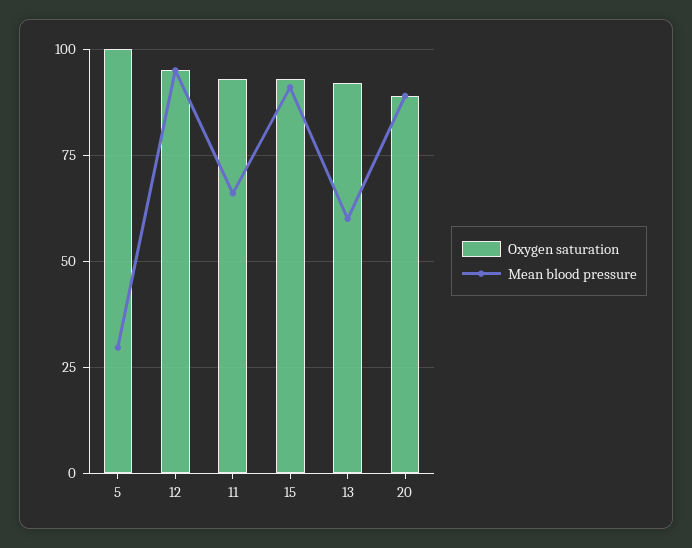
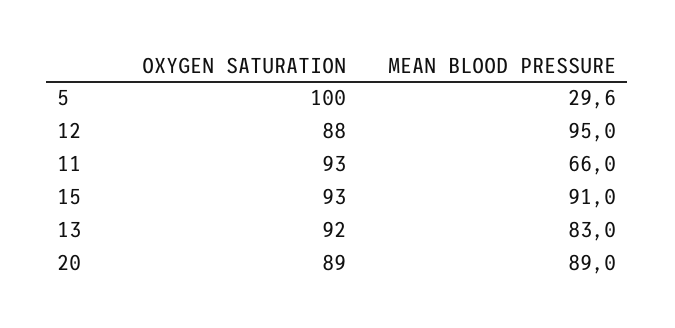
Oxygen saturation, 12: 95 -> 88
Mean blood pressure, 13: 60 -> 83

